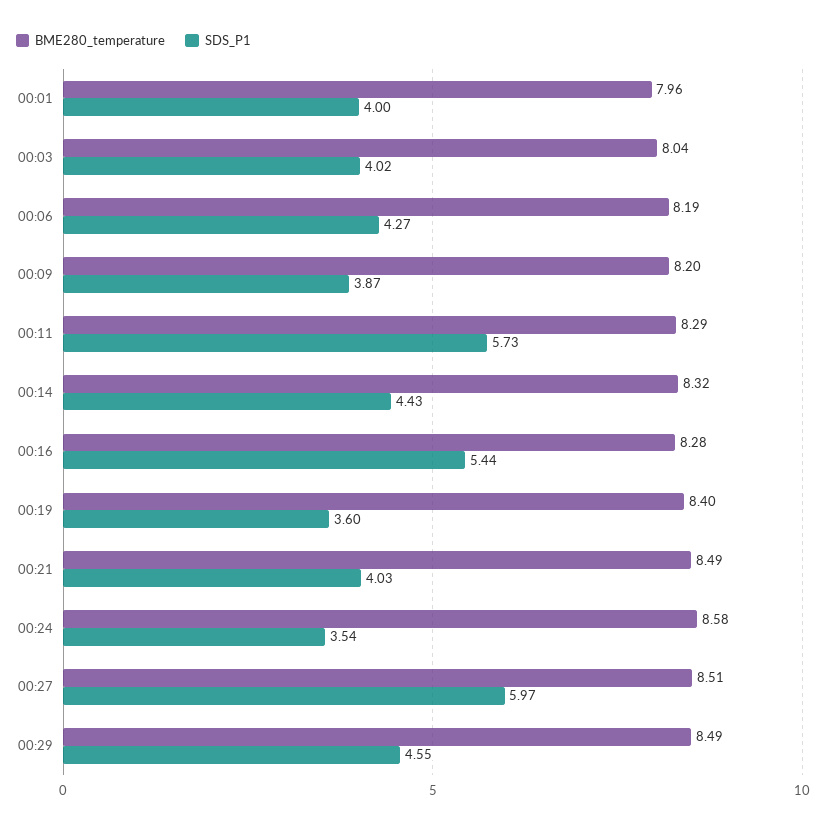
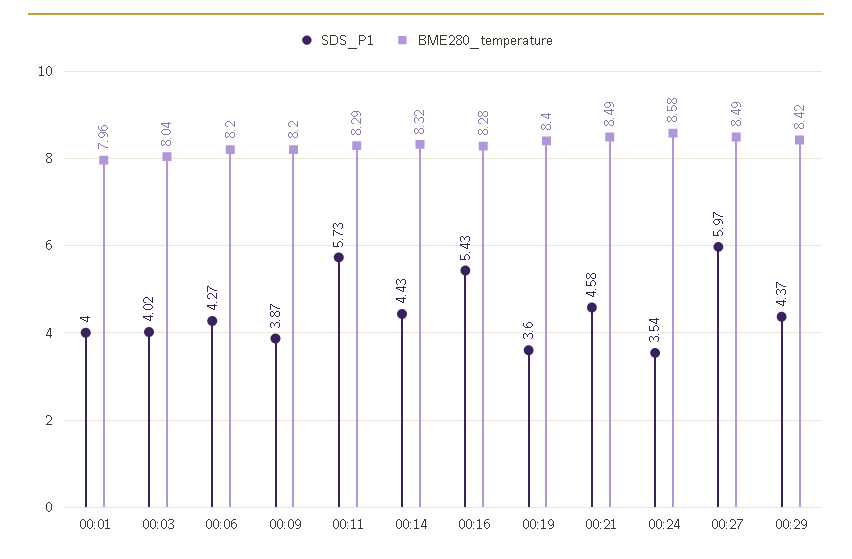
BME280_temperature, 00:06: 8.19 -> 8.2
SDS_P1, 00:16: 5.44 -> 5.43
SDS_P1, 00:21: 4.03 -> 4.58
BME280_temperature, 00:27: 8.51 -> 8.49
BME280_temperature, 00:29: 8.49 -> 8.42
SDS_P1, 00:29: 4.55 -> 4.37

